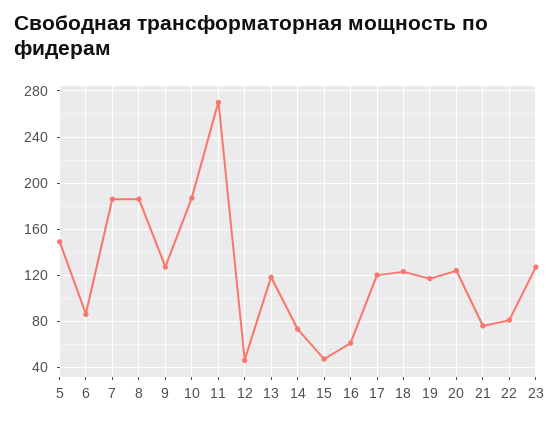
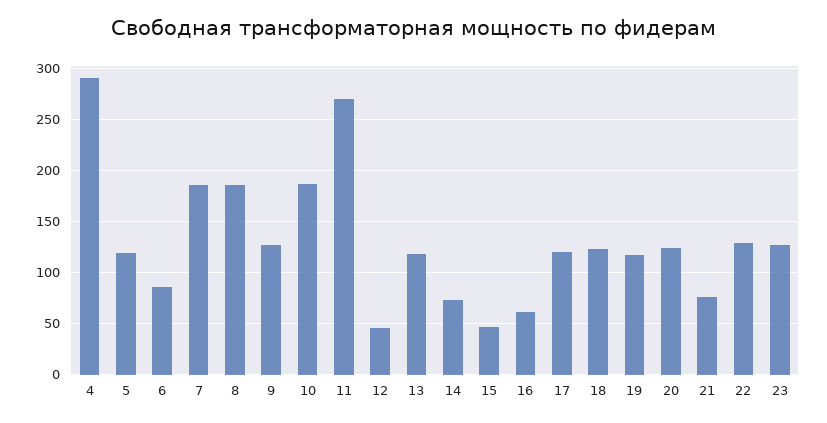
5: 150 -> 120
22: 80 -> 130
4: none -> 290

